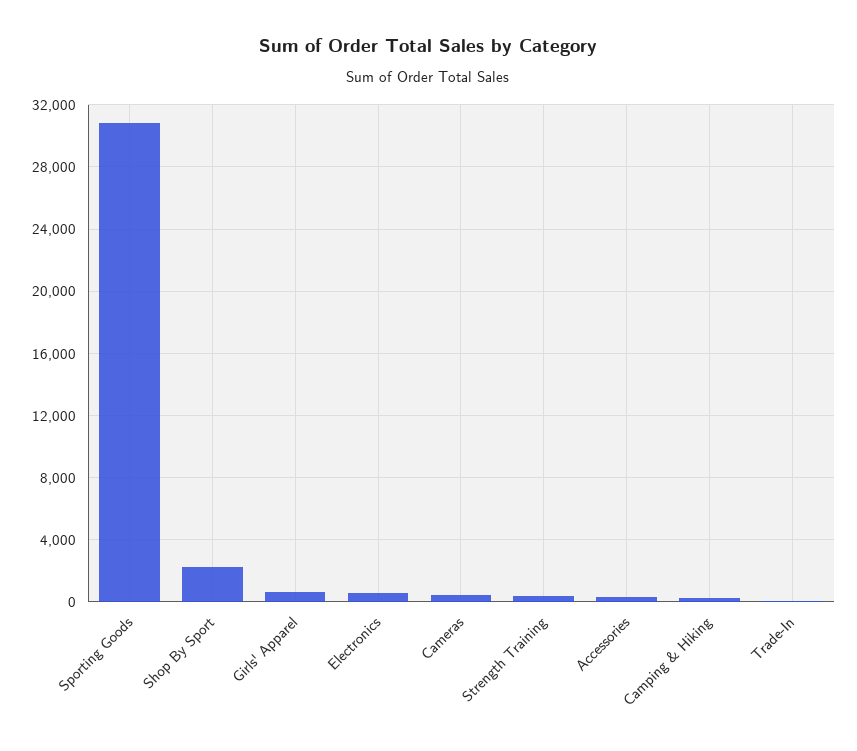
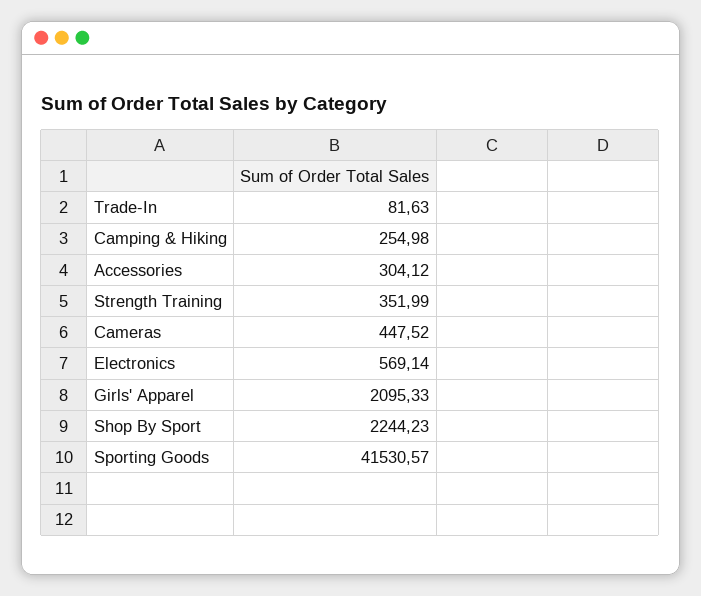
Sporting Goods: 31000 -> 41530.57
Girls' Apparel: 500 -> 2095.33

